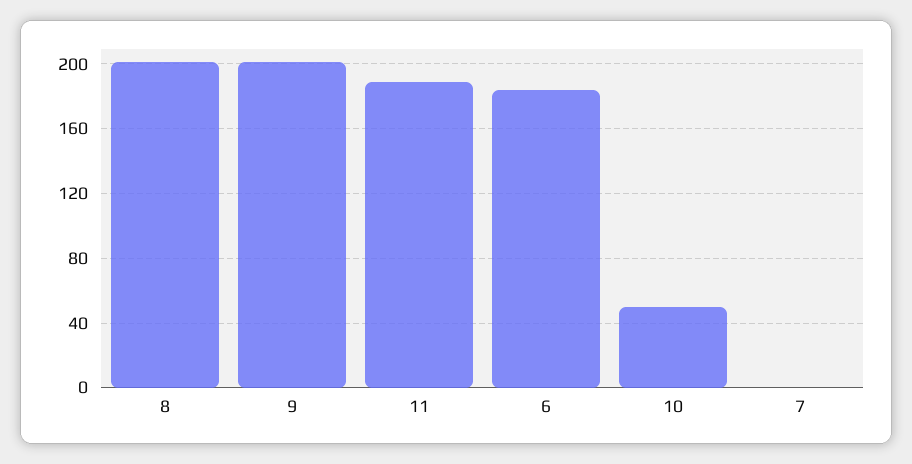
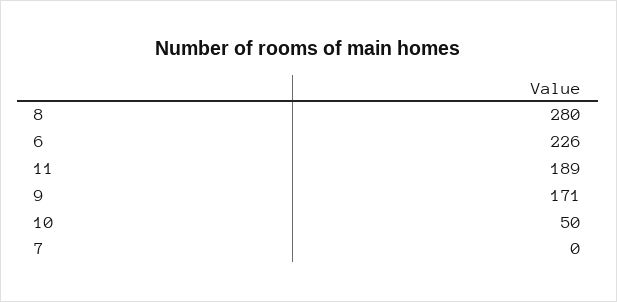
8: 200 -> 280
9: 200 -> 171
6: 185 -> 226

